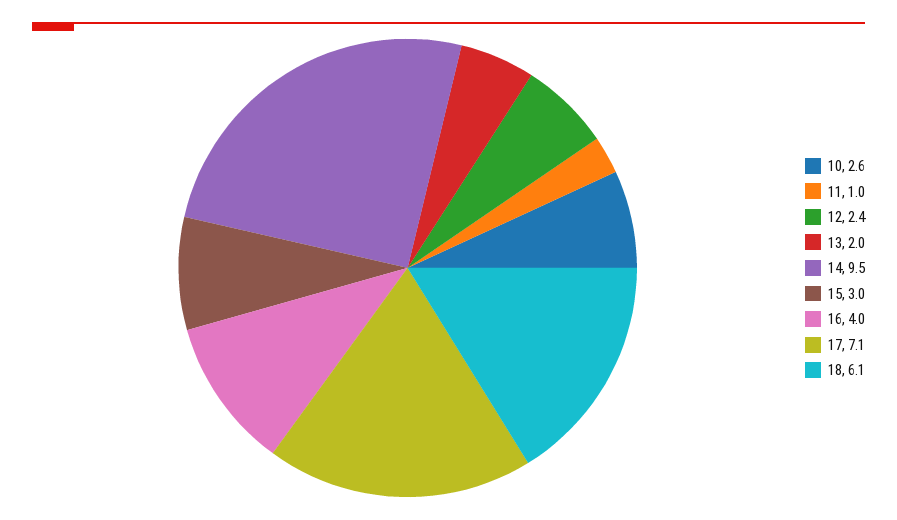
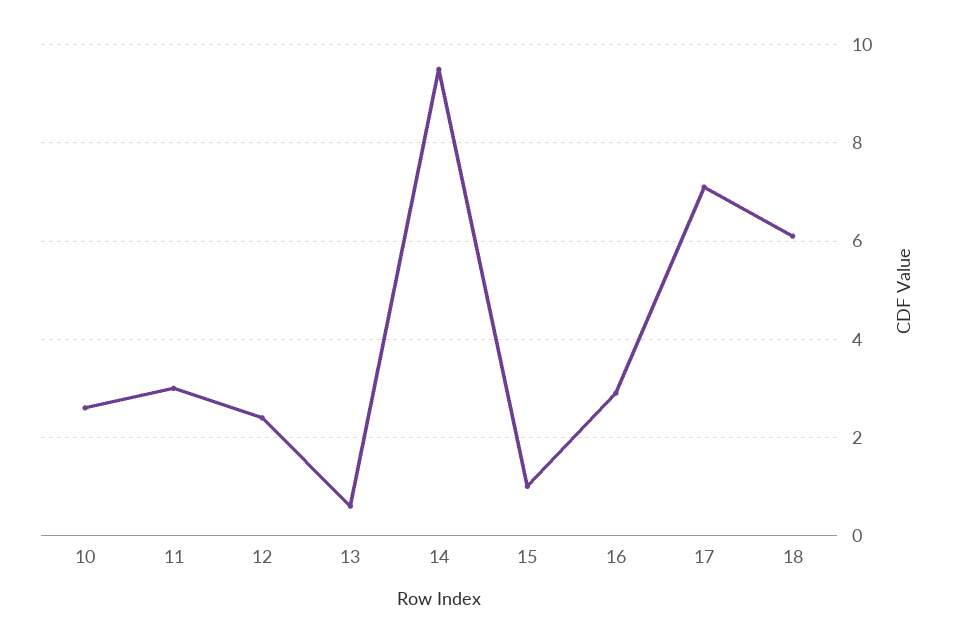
11: 1 -> 3
13: 2 -> 0.5
15: 3 -> 1
16: 4 -> 3

